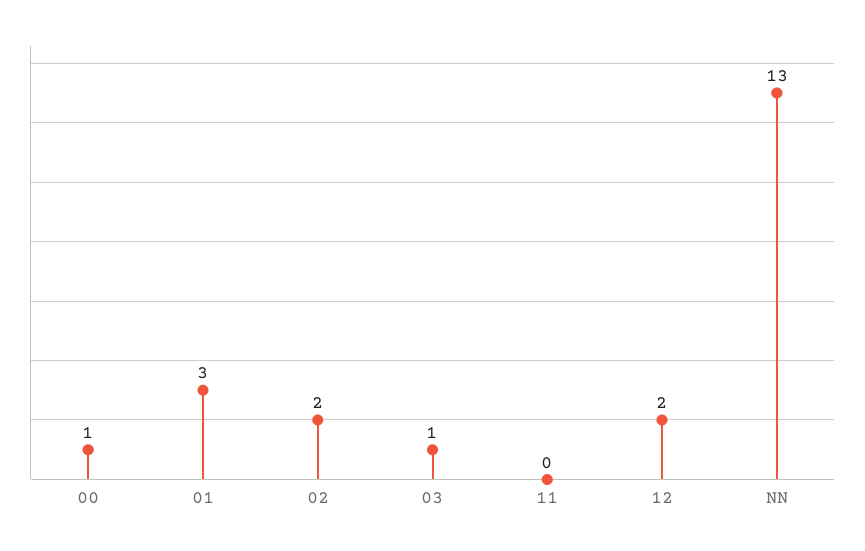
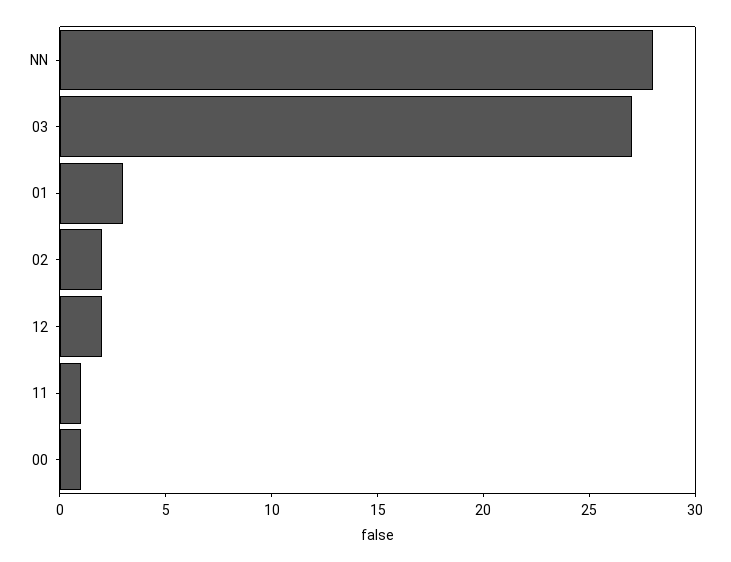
03: 1 -> 27
11: 0 -> 1
NN: 13 -> 28

